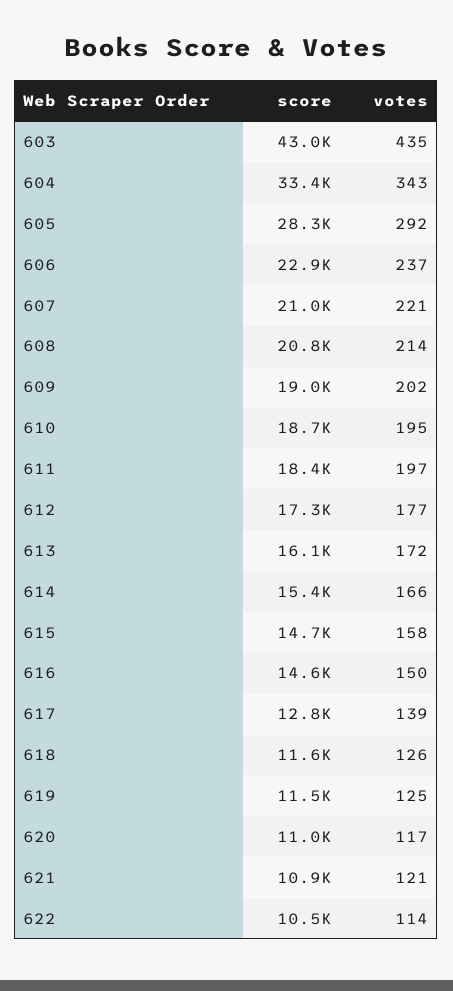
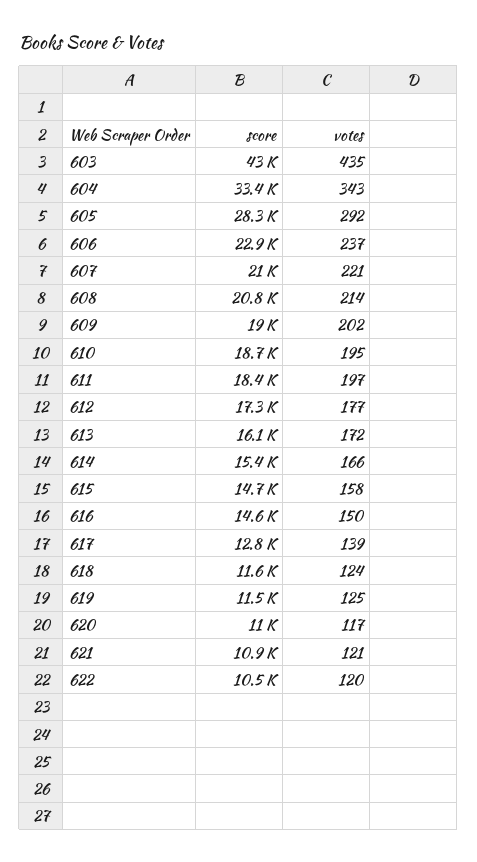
votes, 618: 126 -> 124
votes, 622: 114 -> 120

